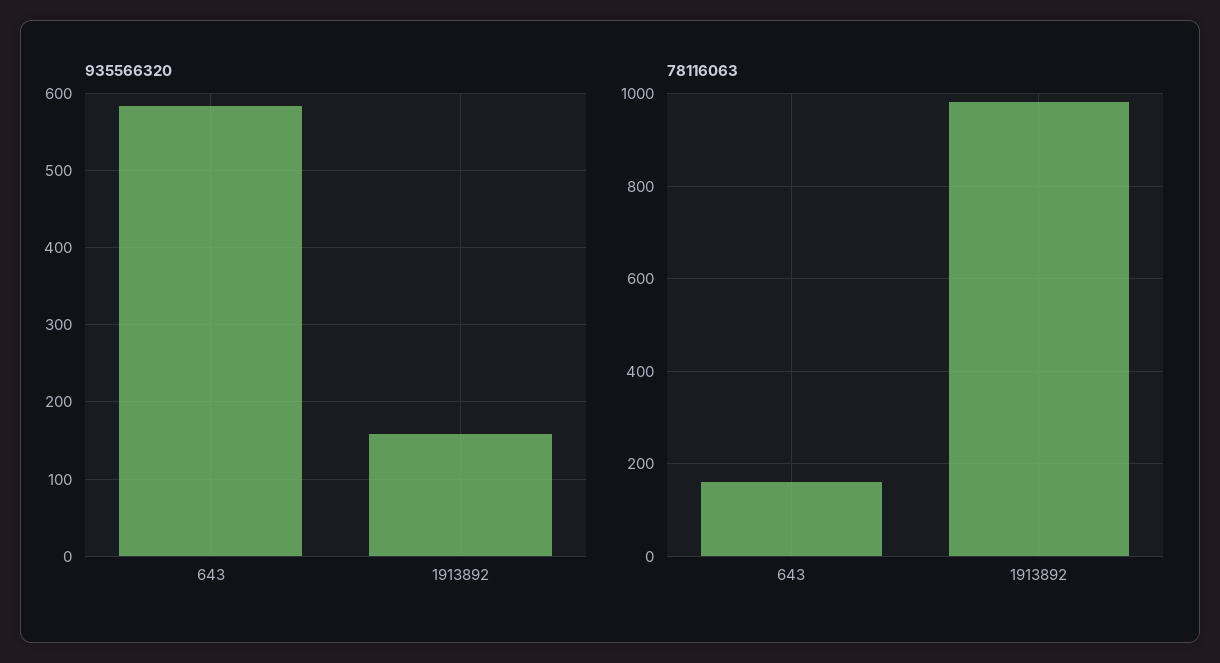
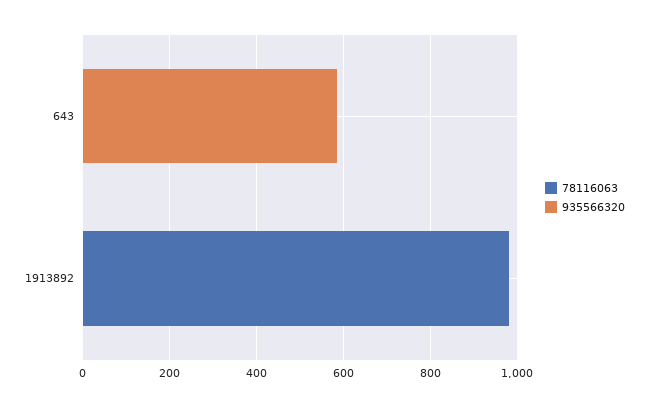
935566320, 1913892: 160 -> 0
78116063, 643: 160 -> 0

